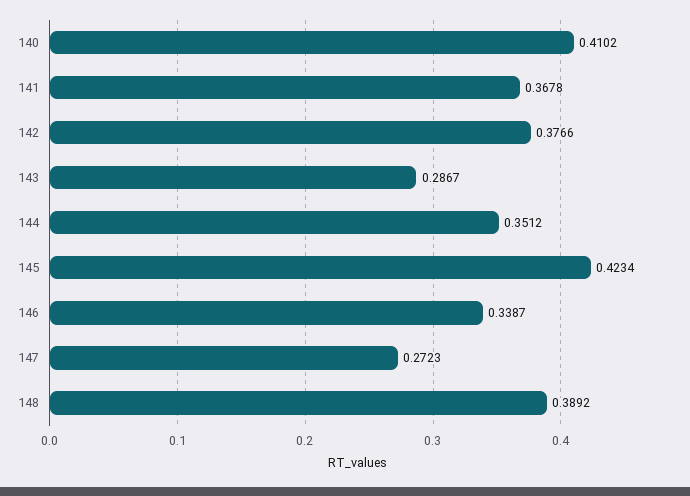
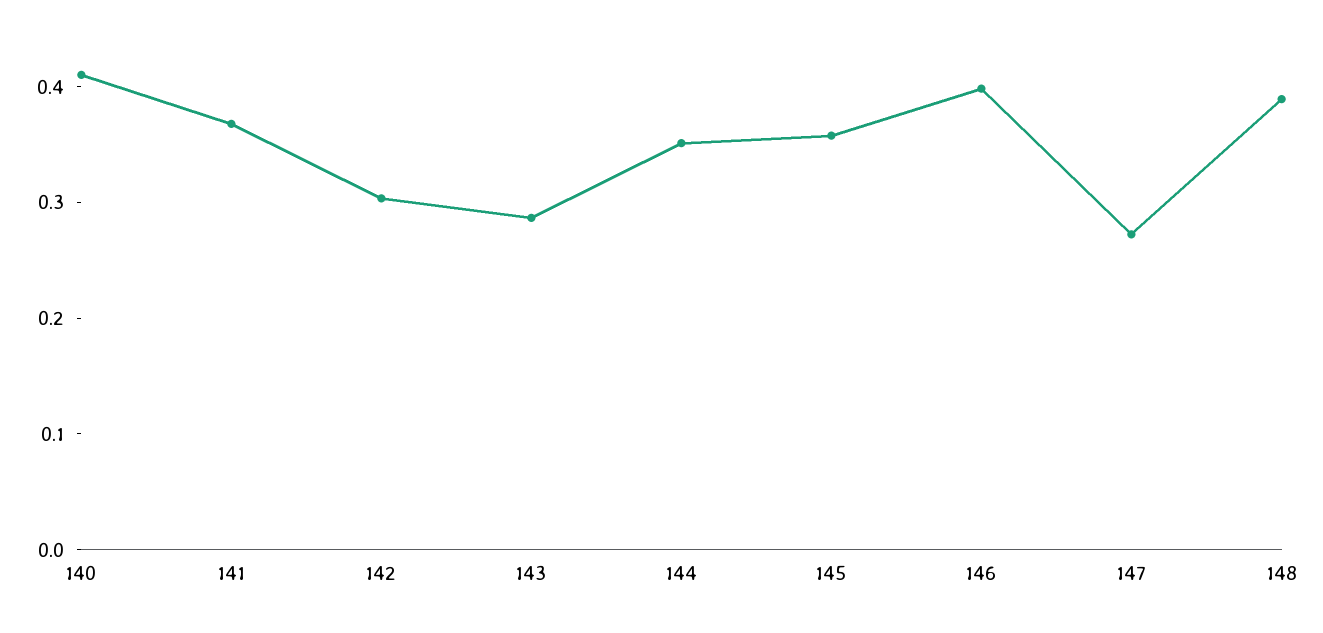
142: 0.3766 -> 0.3
145: 0.4234 -> 0.36
146: 0.3387 -> 0.4

